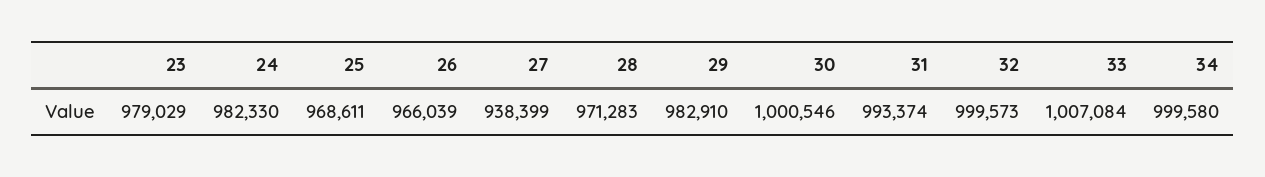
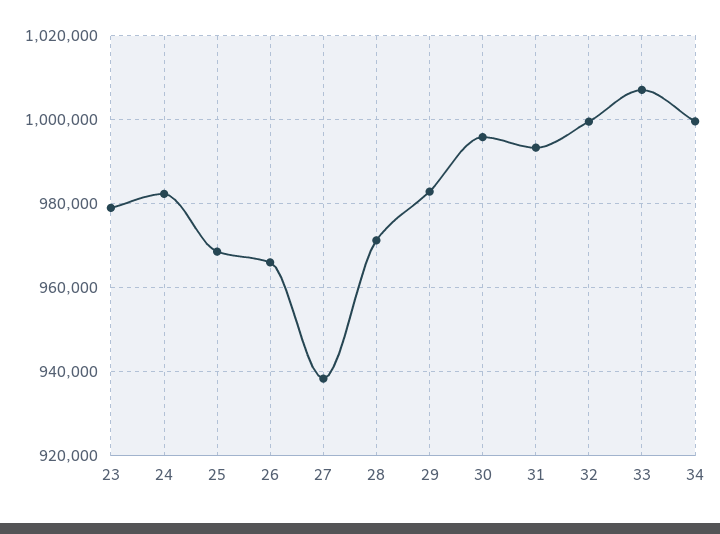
30: 1000546 -> 996000

